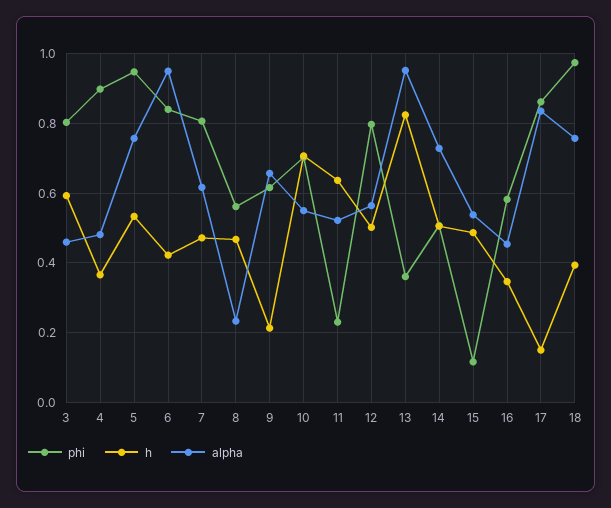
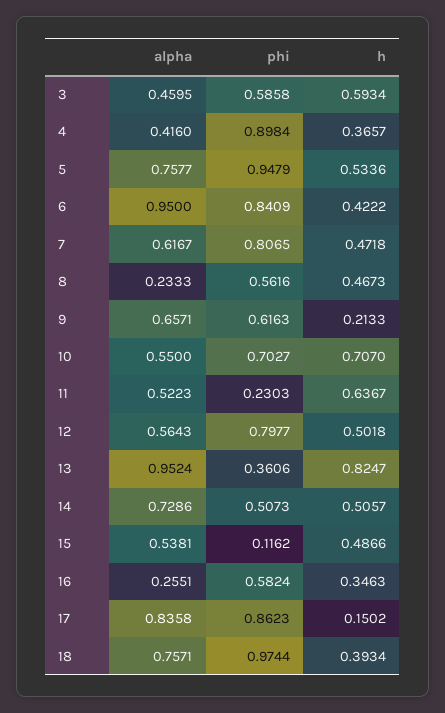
phi, 3: 0.8 -> 0.5858
alpha, 4: 0.48 -> 0.416
alpha, 16: 0.46 -> 0.2551

